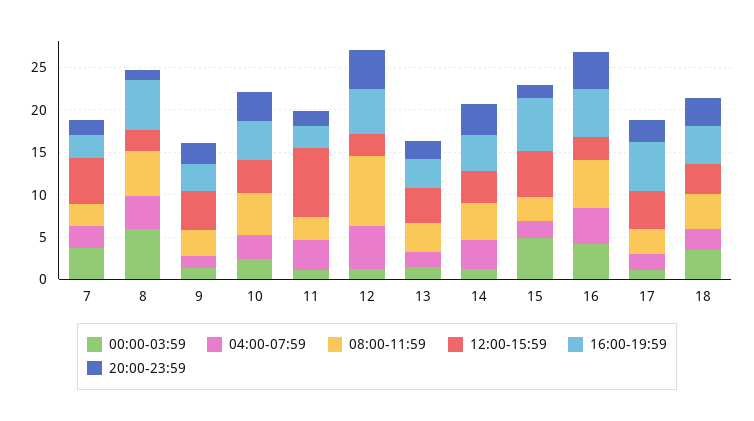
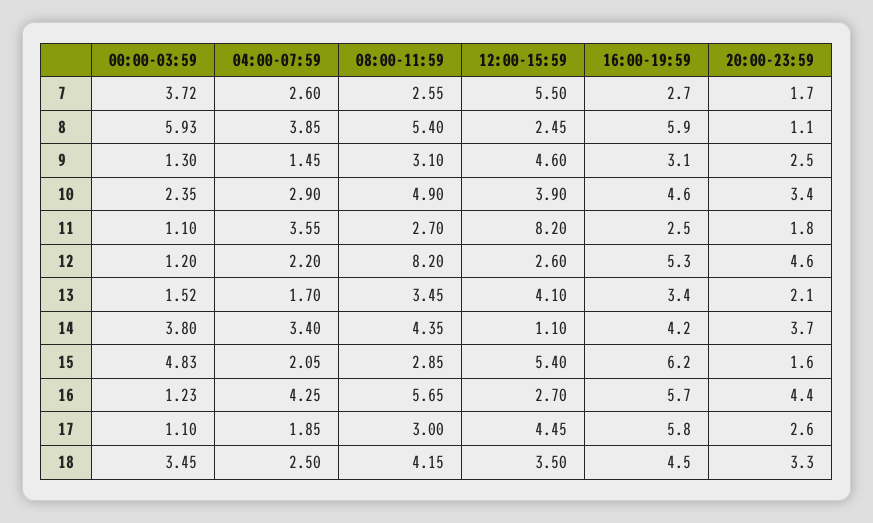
04:00-07:59, 12: 5 -> 2.2
00:00-03:59, 14: 1 -> 3.8
12:00-15:59, 14: 4 -> 1.1
00:00-03:59, 16: 4 -> 1.23

